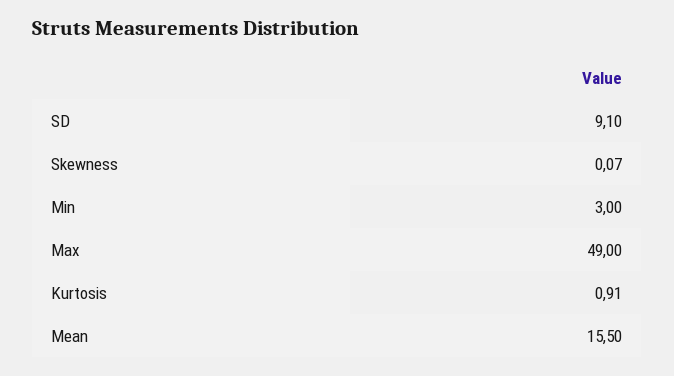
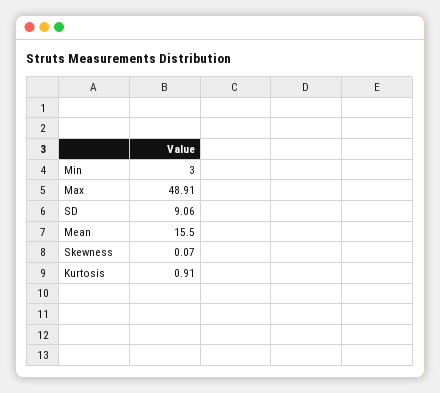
SD: 9.1 -> 9.06
Max: 49 -> 48.91

